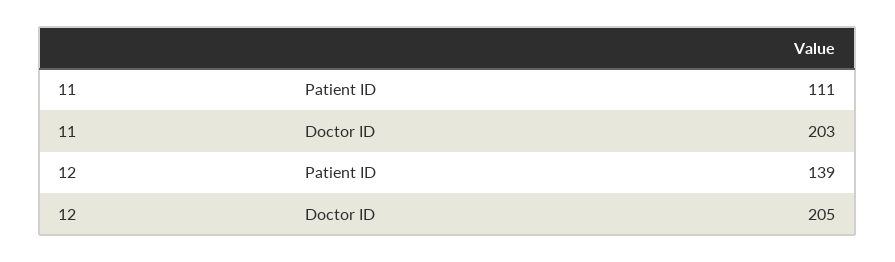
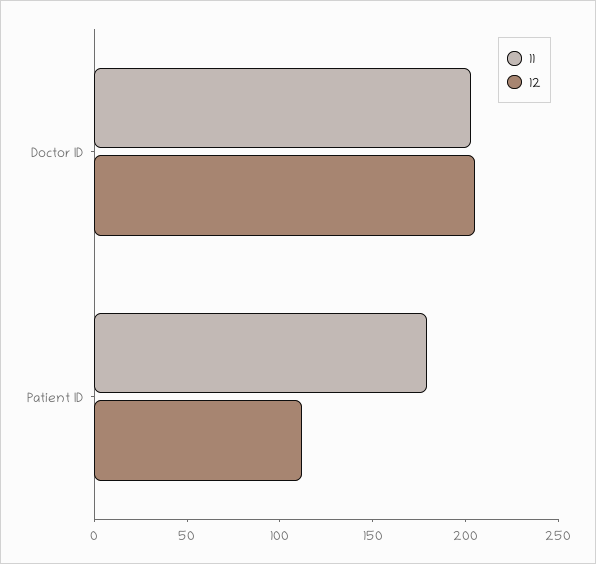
11, Patient ID: 111 -> 180
12, Patient ID: 139 -> 110

